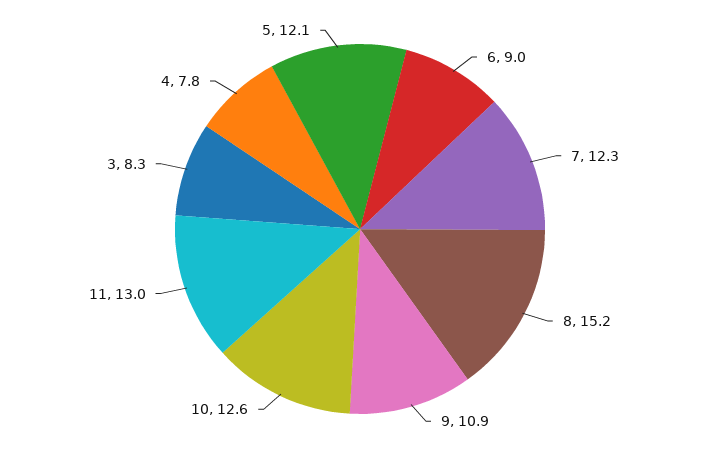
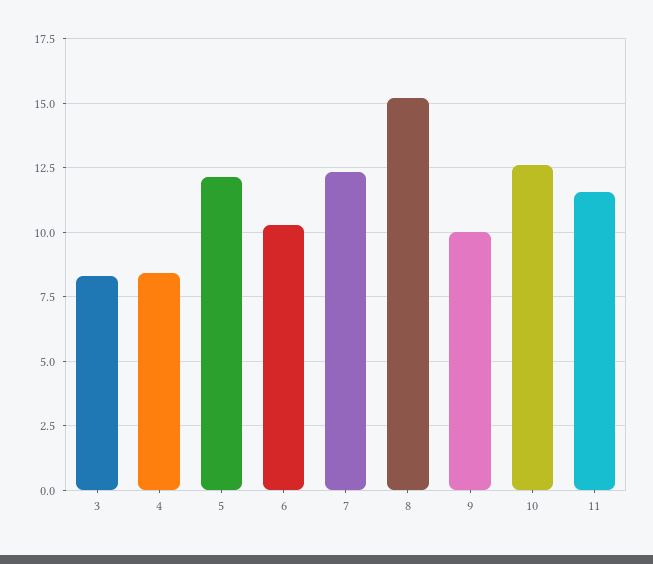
6: 9 -> 10.25
9: 10.9 -> 10
11: 13 -> 11.5
4: 7.8 -> 8.5

